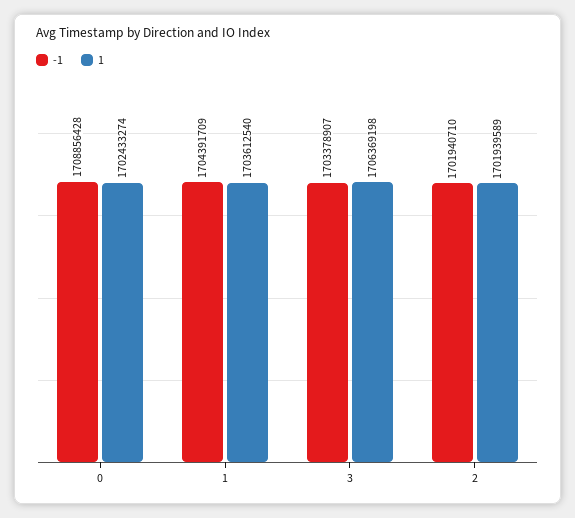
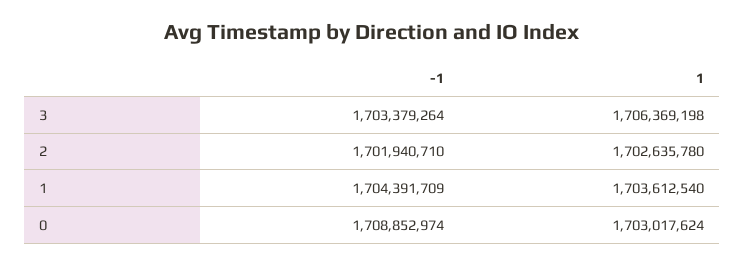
-1, 0: 1708856428 -> 1708852974
1, 0: 1702433274 -> 1703017624
-1, 3: 1703378907 -> 1703379264
1, 2: 1701939589 -> 1702635780

